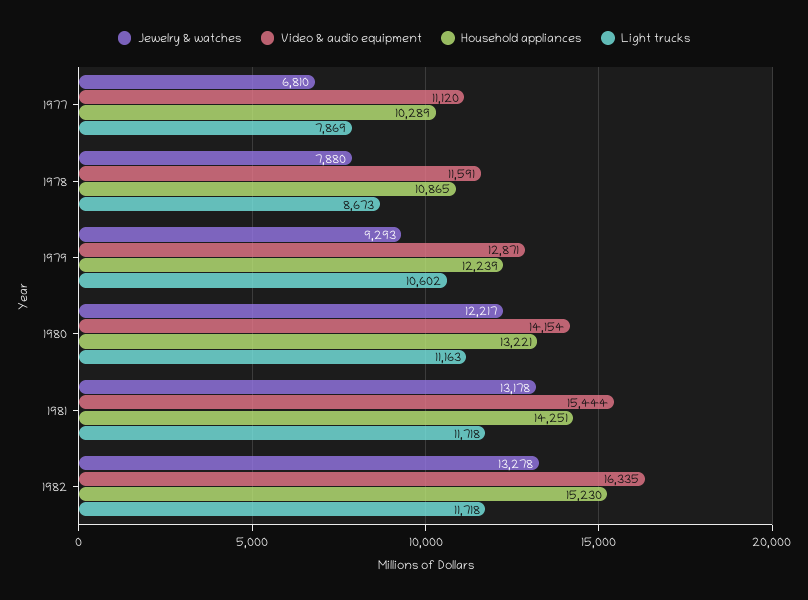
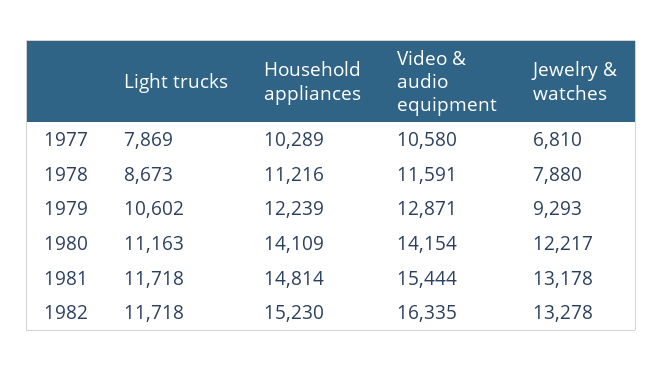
Video & audio equipment, 1977: 11120 -> 10580
Household appliances, 1978: 10865 -> 11216
Household appliances, 1980: 13221 -> 14109
Household appliances, 1981: 14251 -> 14814

